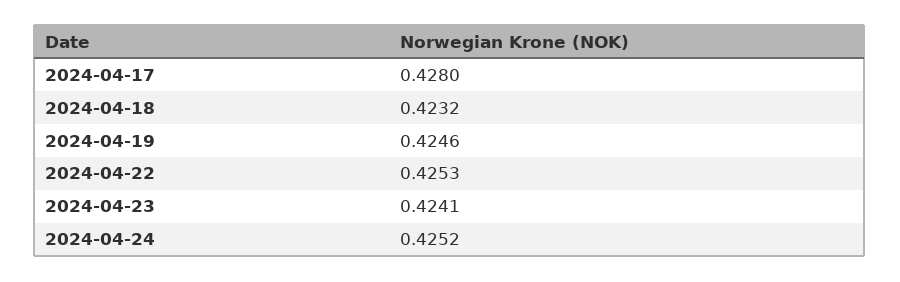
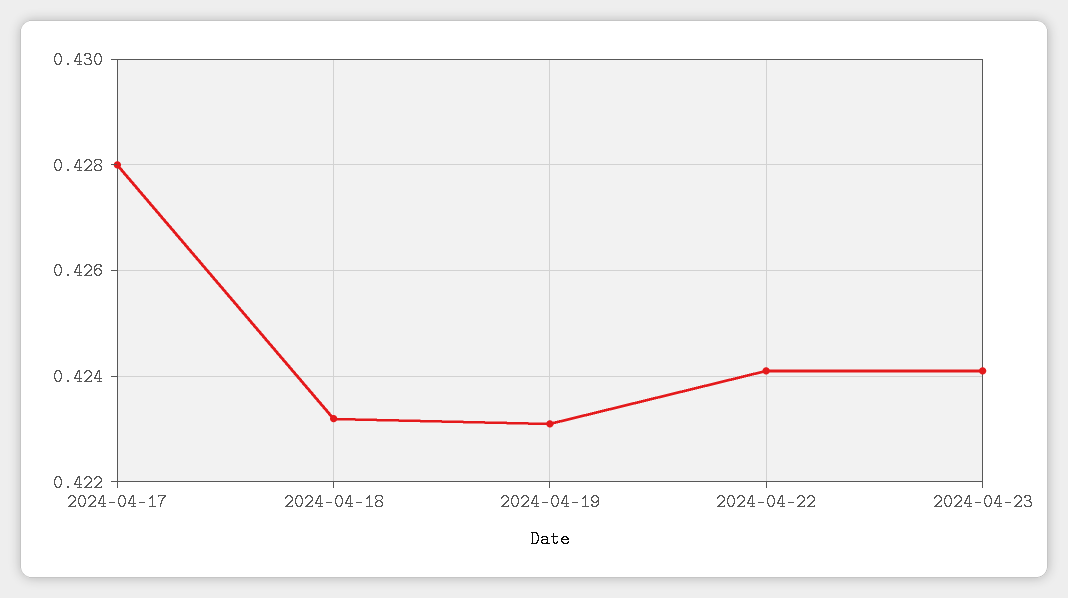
2024-04-19: 0.4246 -> 0.423
2024-04-22: 0.4253 -> 0.424
2024-04-24: 0.4252 -> none

